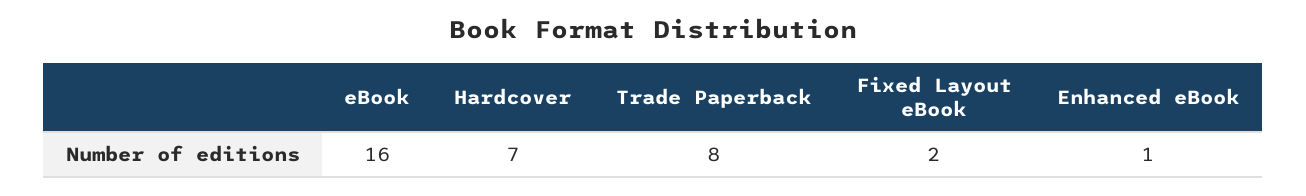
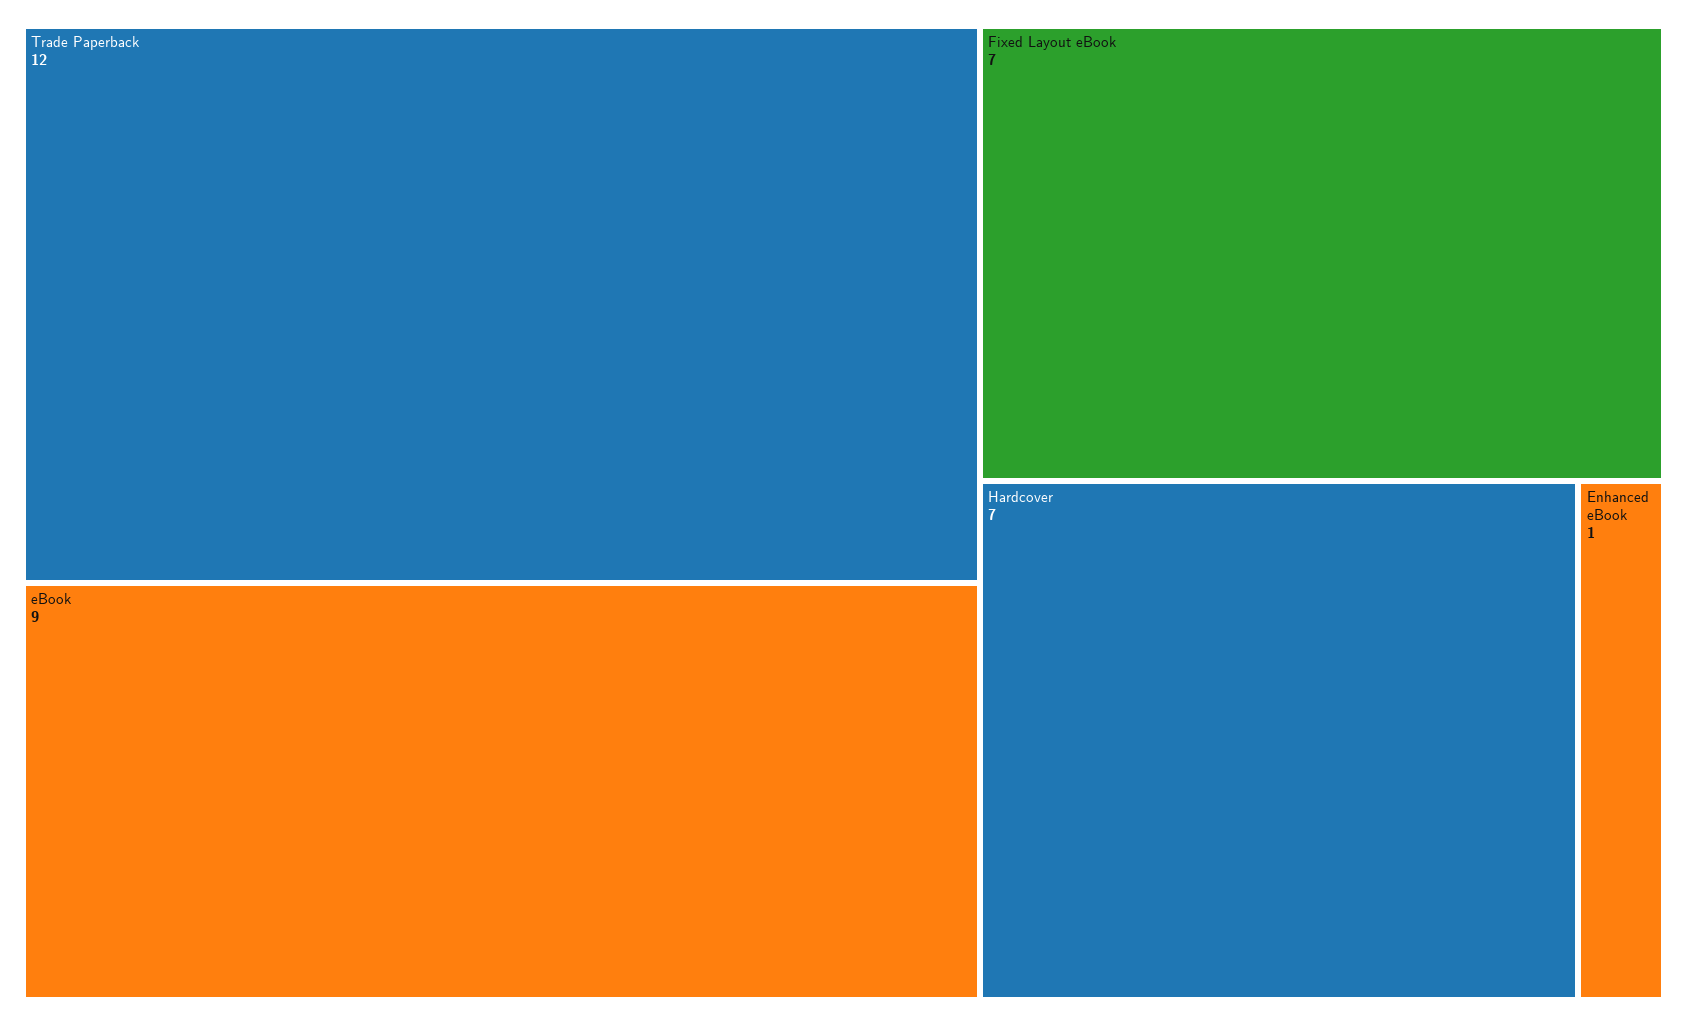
eBook: 16 -> 9
Trade Paperback: 8 -> 12
Fixed Layout eBook: 2 -> 7

